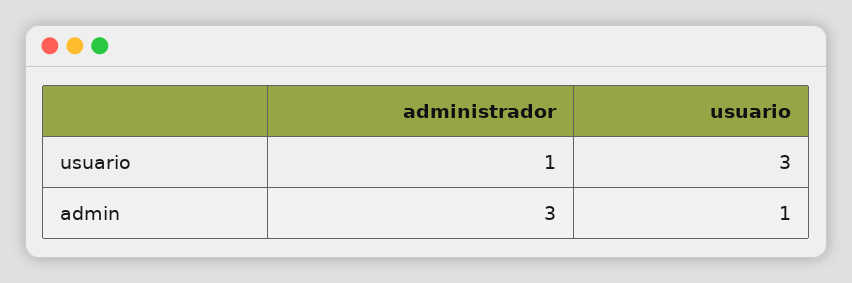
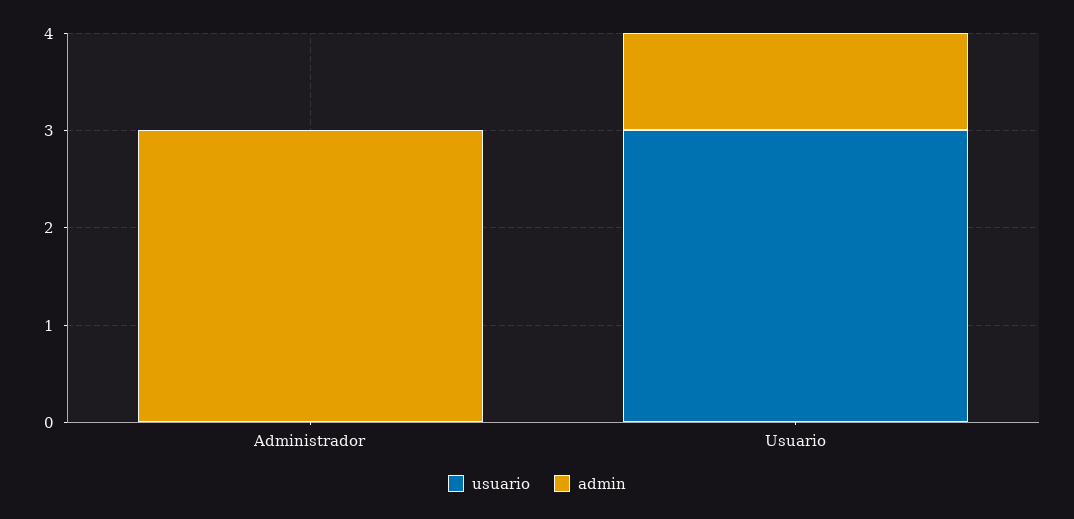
usuario, administrador: 1 -> 0

